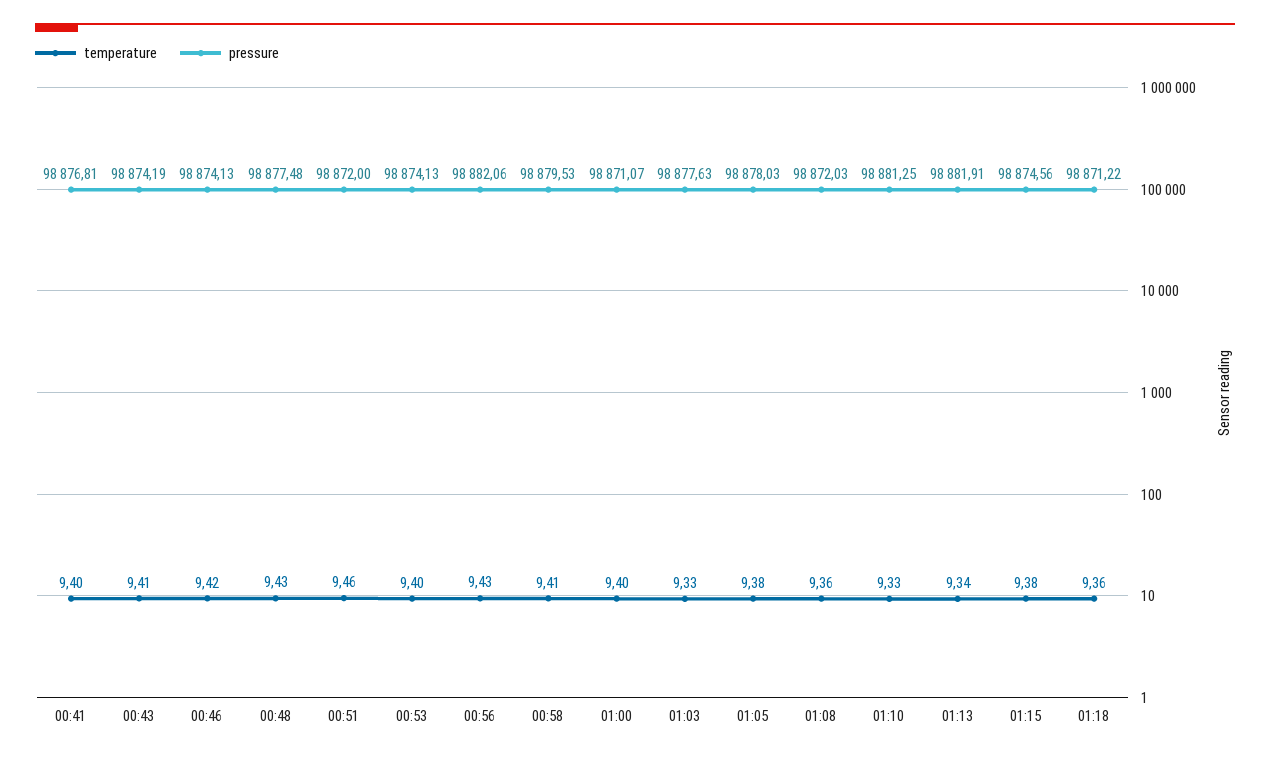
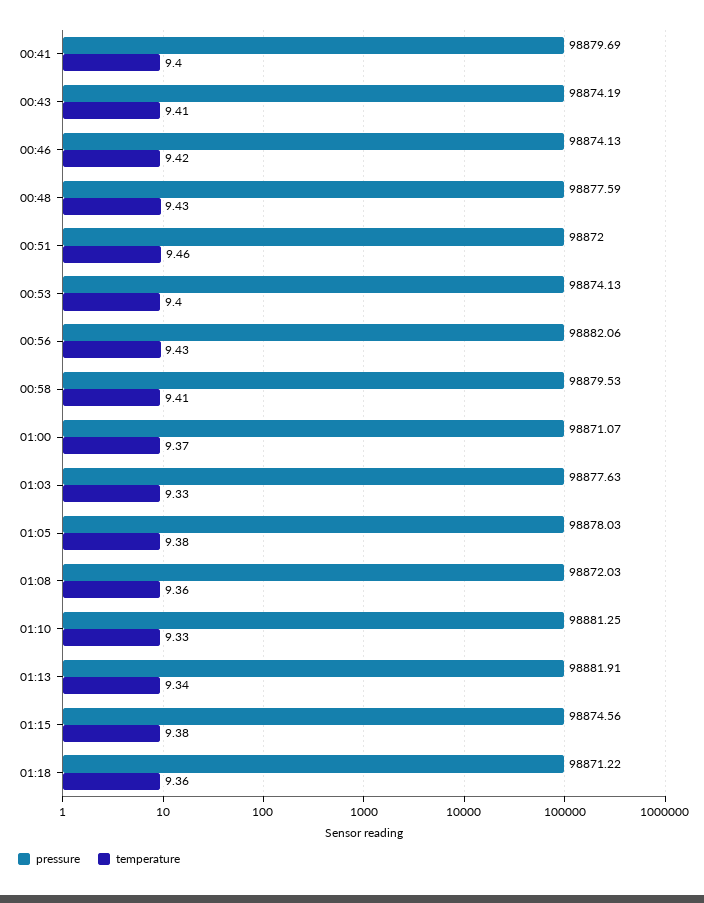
pressure, 00:41: 98876.81 -> 98879.69
pressure, 00:48: 98877.48 -> 98877.59
temperature, 01:00: 9.4 -> 9.37

